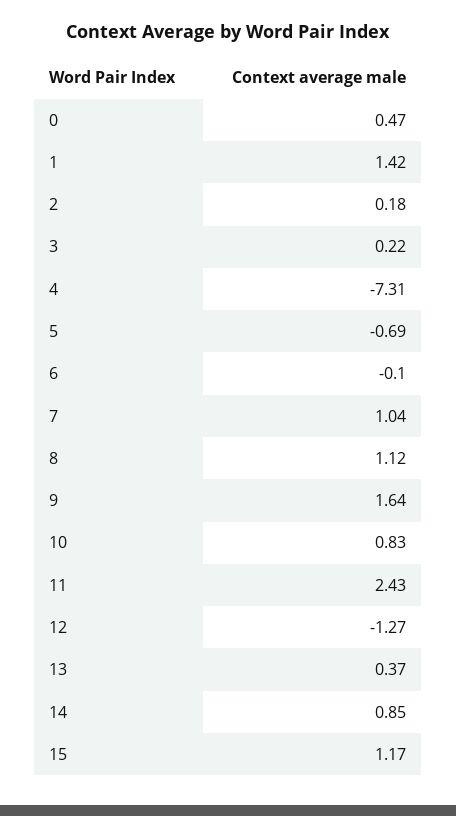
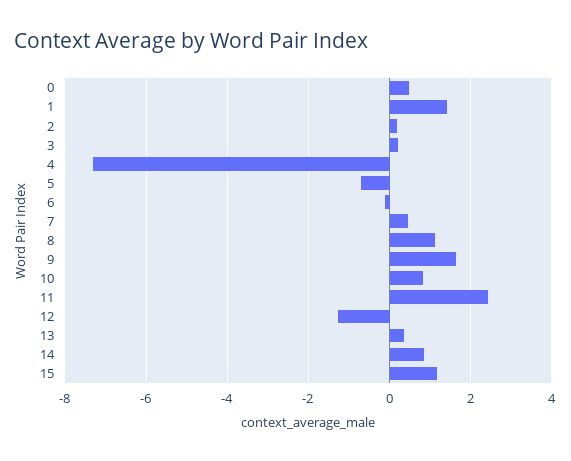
7: 1.04 -> 0.4

